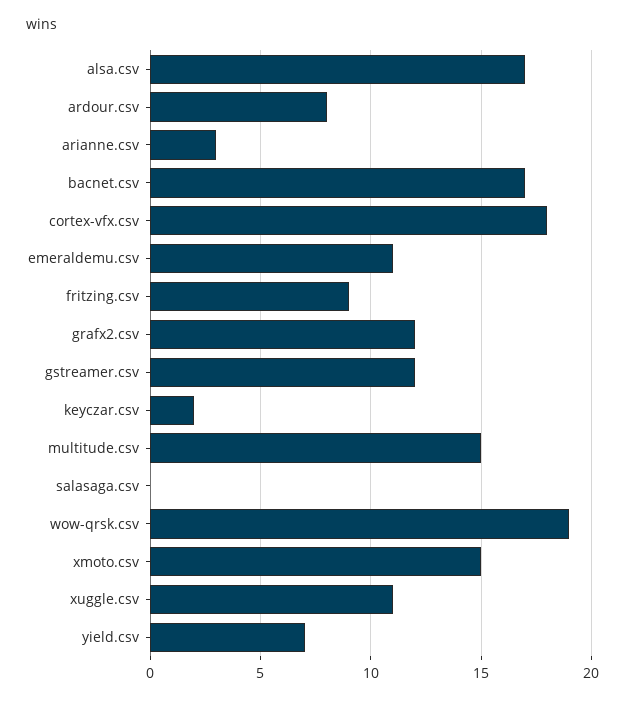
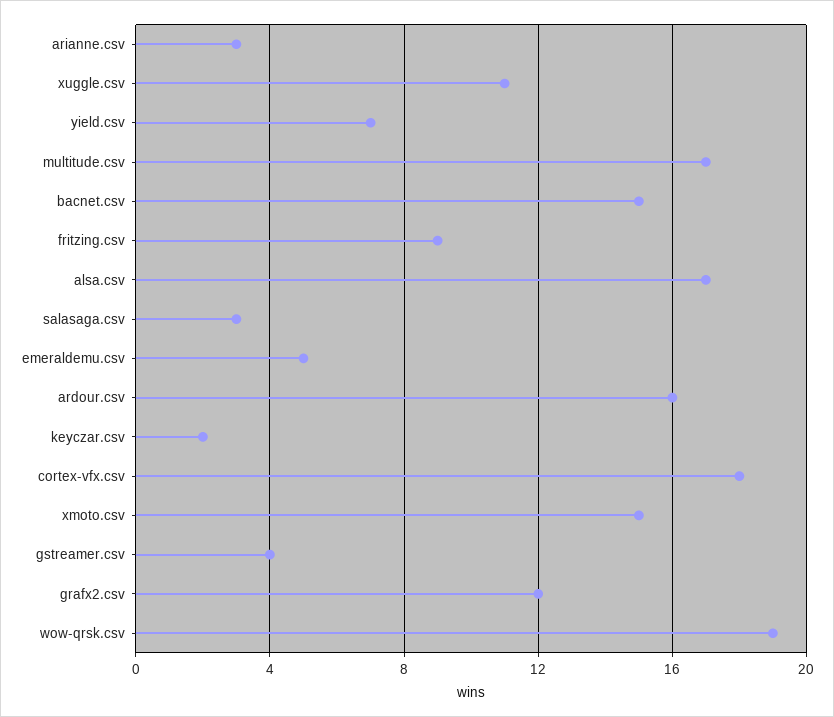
ardour.csv: 8 -> 16
bacnet.csv: 17 -> 15
emeraldemu.csv: 11 -> 5
gstreamer.csv: 12 -> 4
multitude.csv: 15 -> 17
salasaga.csv: 0 -> 3

